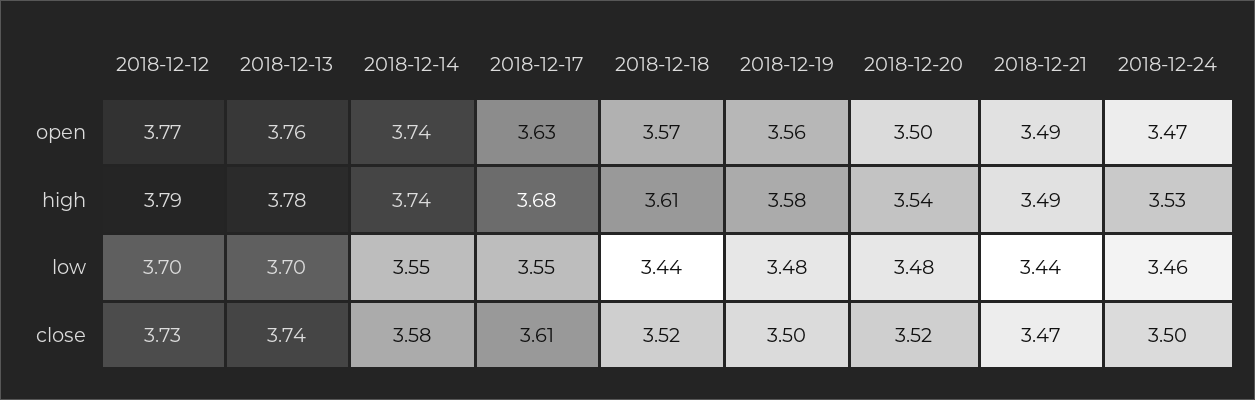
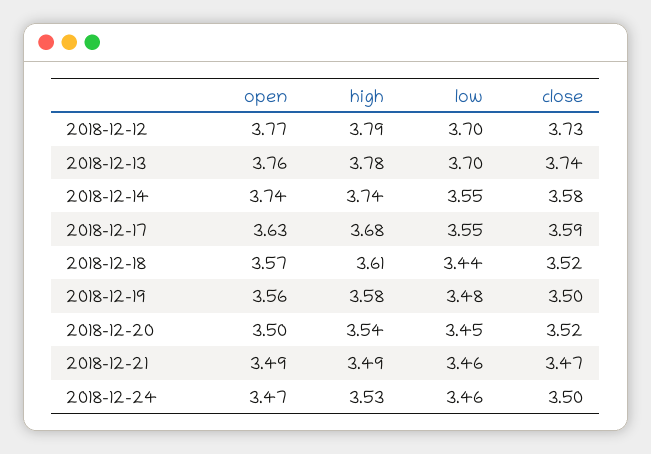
2018-12-20, low: 3.48 -> 3.45
2018-12-21, low: 3.44 -> 3.46
2018-12-17, close: 3.61 -> 3.59

